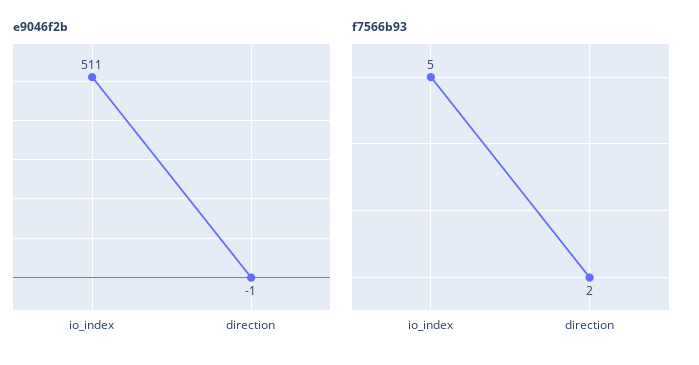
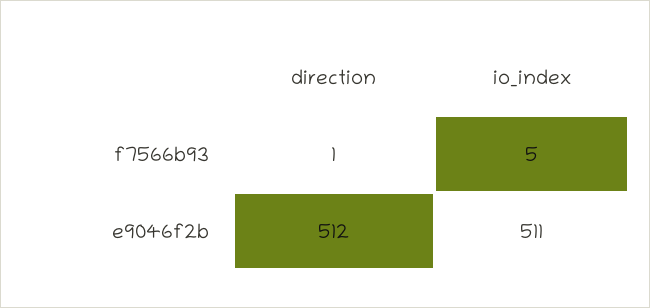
e9046f2b, direction: -1 -> 512
f7566b93, direction: 2 -> 1

